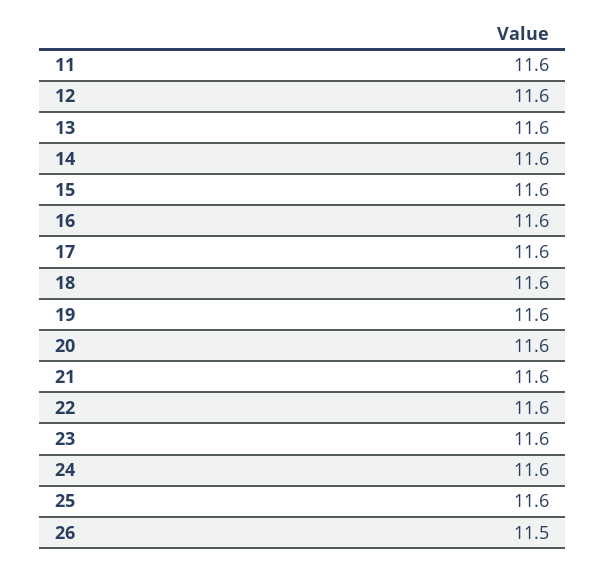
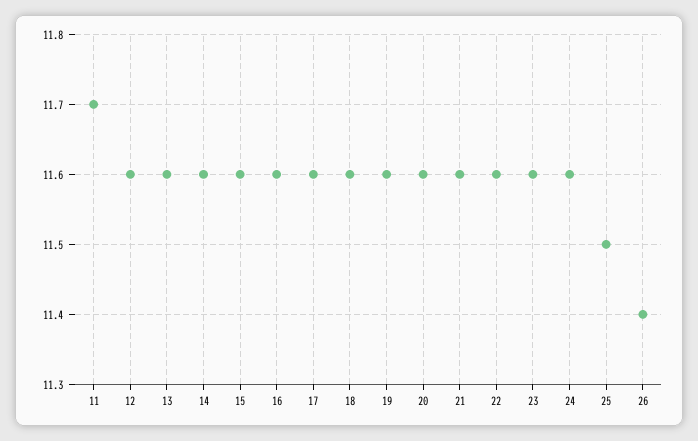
11: 11.6 -> 11.7
25: 11.6 -> 11.5
26: 11.5 -> 11.4

